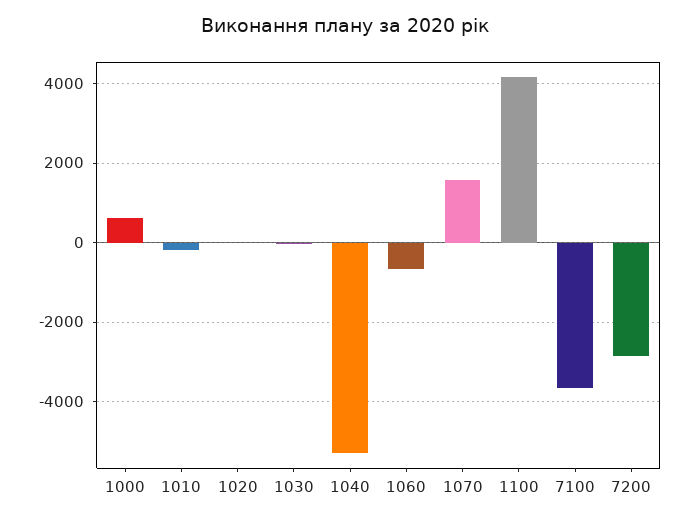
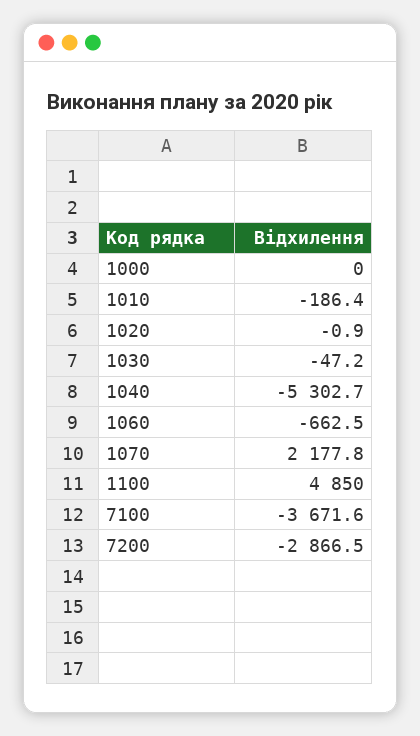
1000: 600 -> 0
1070: 1600 -> 2177.8
1100: 4200 -> 4850

